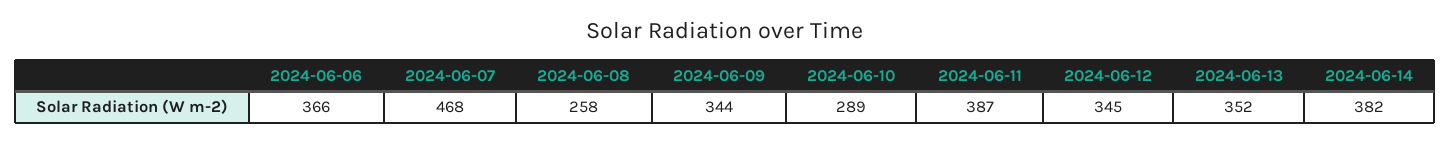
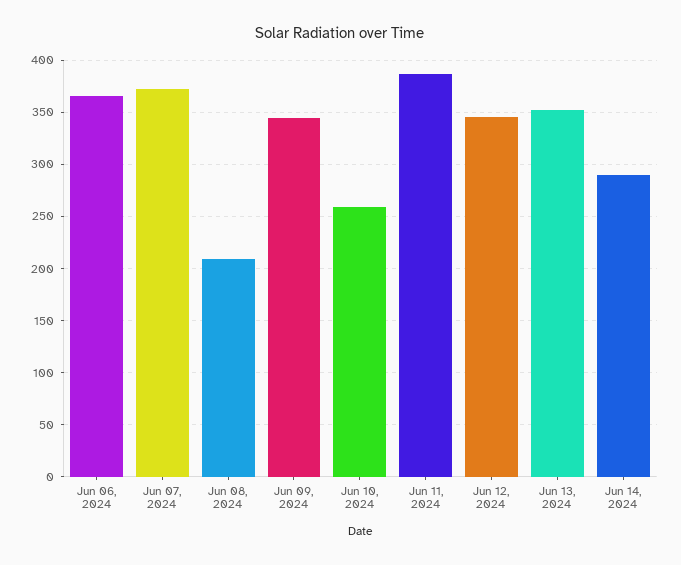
2024-06-07: 468 -> 370
2024-06-08: 258 -> 210
2024-06-10: 289 -> 260
2024-06-14: 382 -> 290

